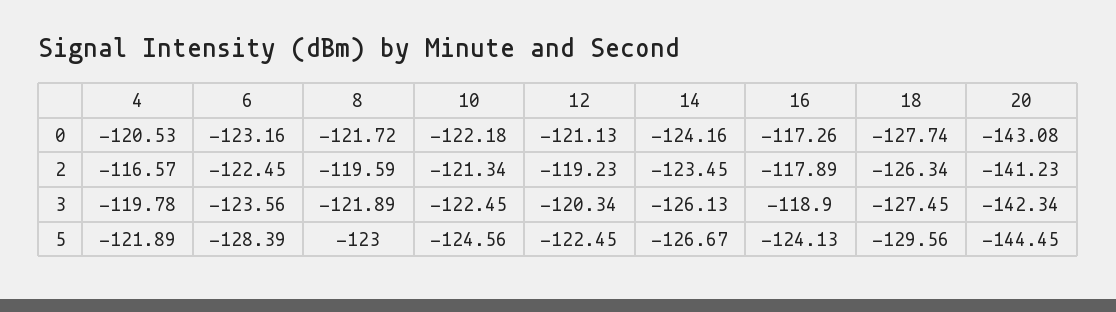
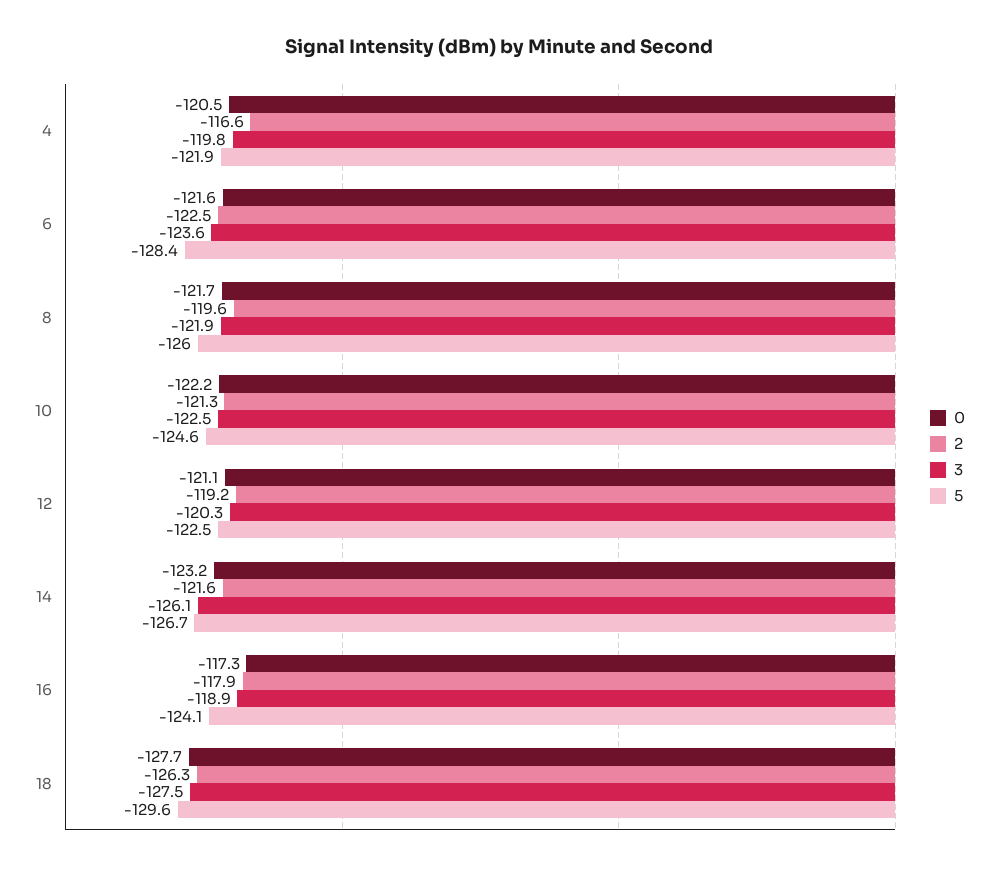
0, 6: -123.16 -> -121.6
0, 14: -124.16 -> -123.2
0, 20: -143.08 -> none
2, 14: -123.45 -> -121.6
2, 20: -141.23 -> none
3, 20: -142.34 -> none
5, 8: -123 -> -126
5, 20: -144.45 -> none

